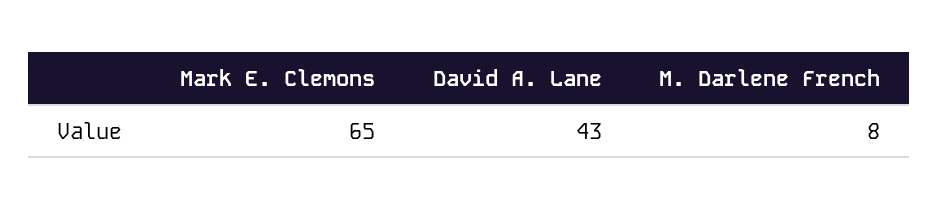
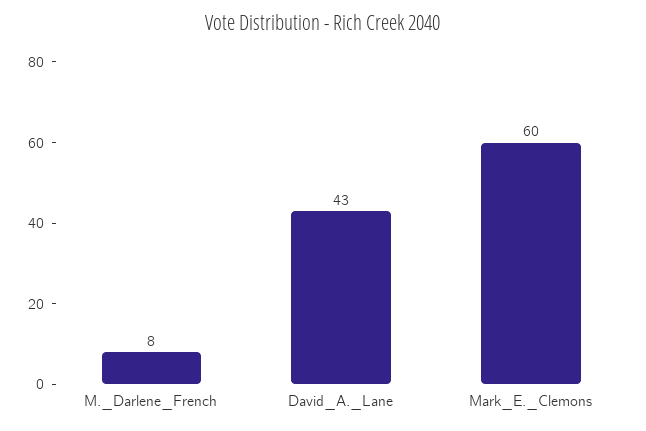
Mark E. Clemons: 65 -> 60

